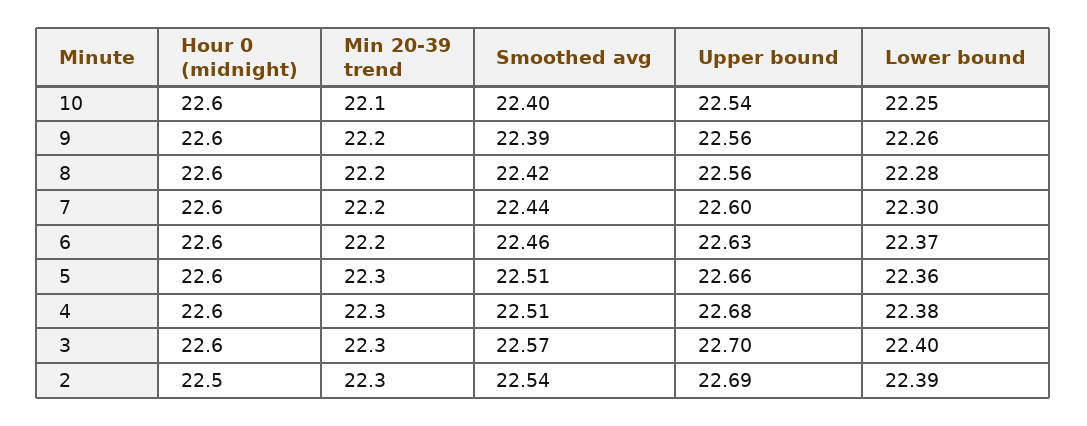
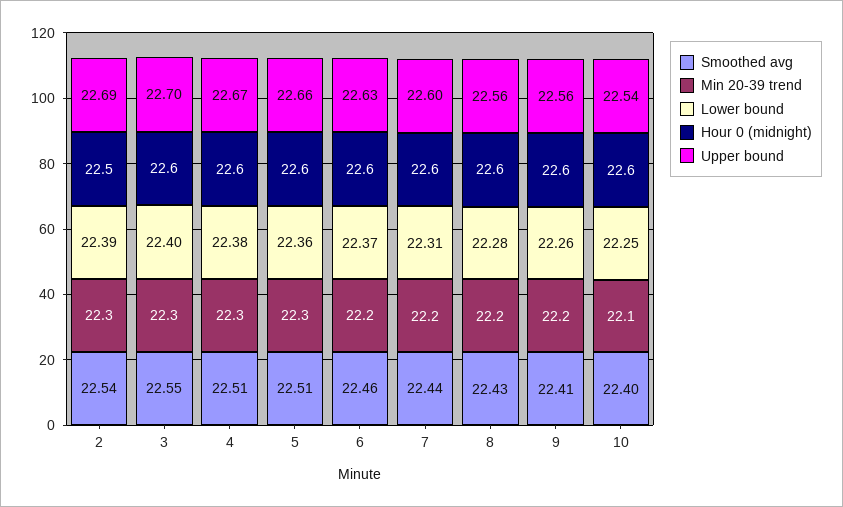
Smoothed avg, 9: 22.39 -> 22.41
Smoothed avg, 8: 22.42 -> 22.43
Lower bound, 7: 22.3 -> 22.31
Upper bound, 4: 22.68 -> 22.67
Smoothed avg, 3: 22.57 -> 22.55

